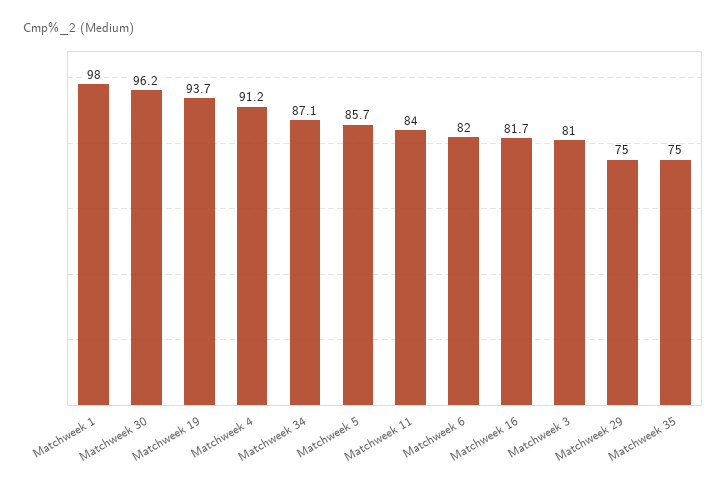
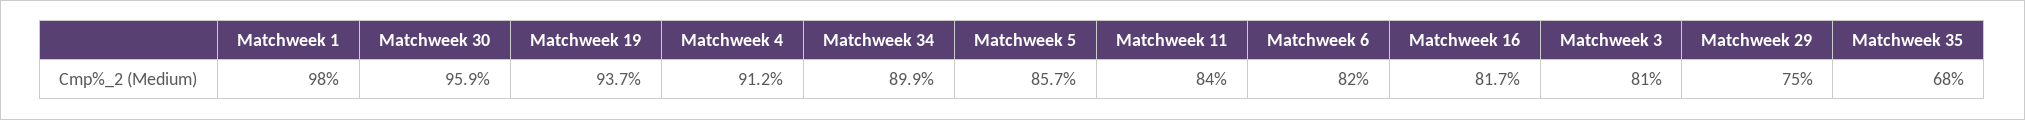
Matchweek 30: 96.2 -> 95.9
Matchweek 34: 87.1 -> 89.9
Matchweek 35: 75 -> 68

